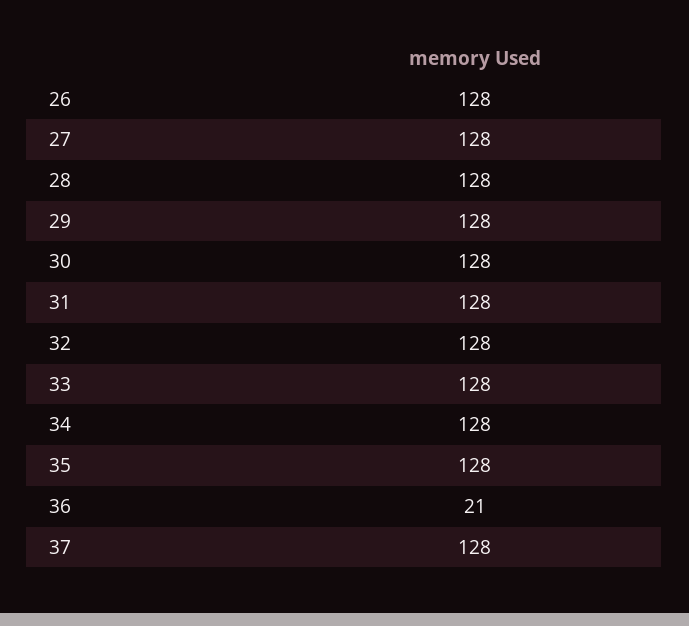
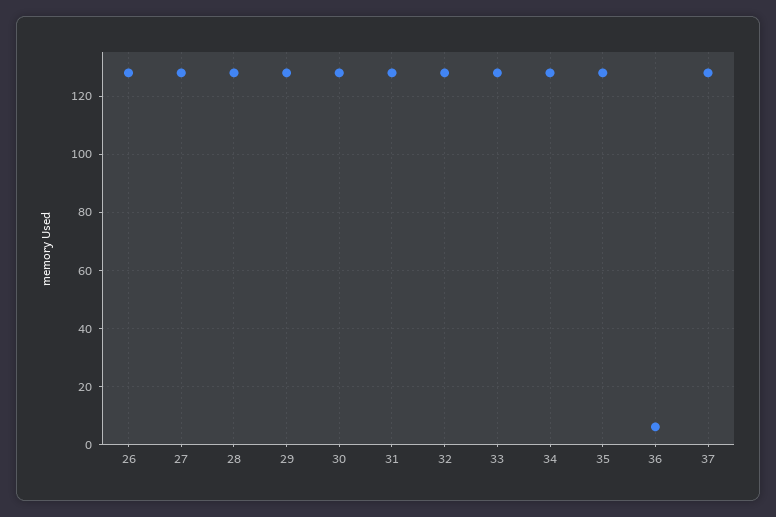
36: 21 -> 5

